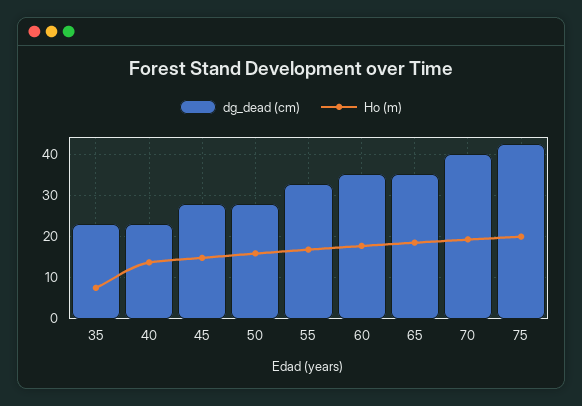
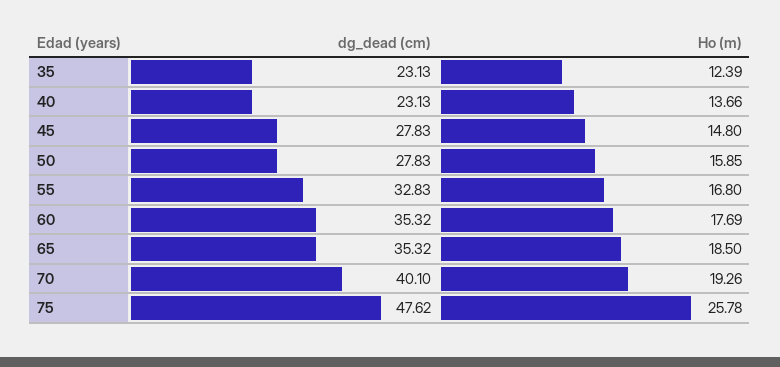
Ho (m), 35: 8 -> 12.39
dg_dead (cm), 75: 42 -> 47.62
Ho (m), 75: 20 -> 25.78

